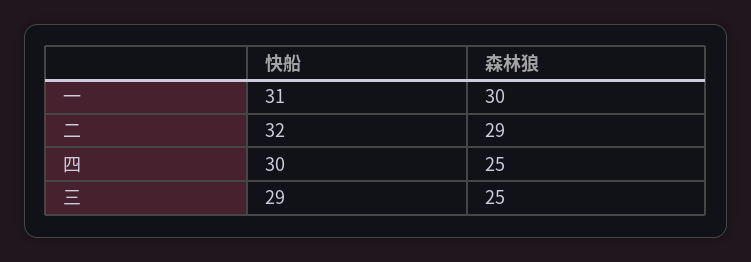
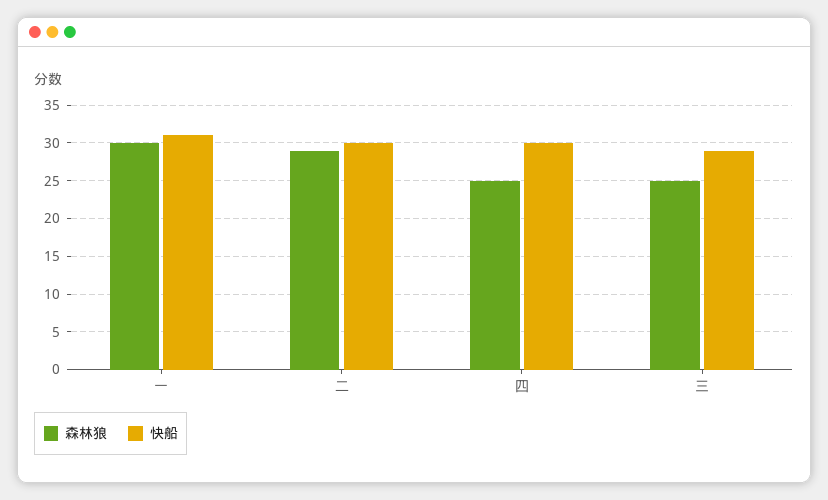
快船, 二: 32 -> 30

